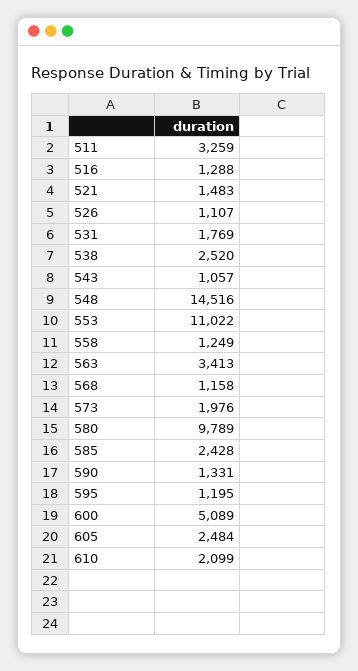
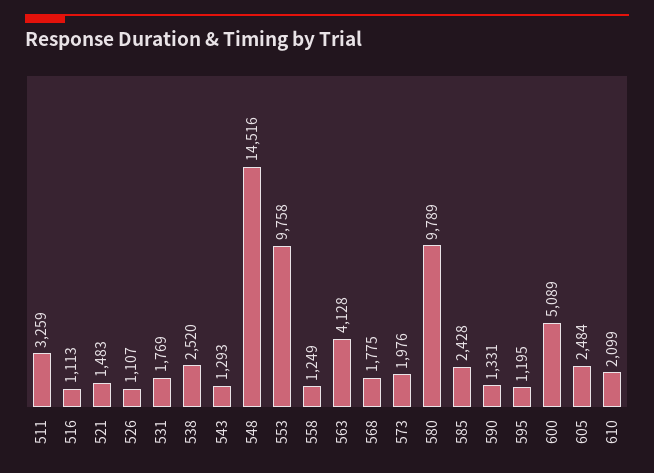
516: 1288 -> 1113
543: 1057 -> 1293
553: 11022 -> 9758
563: 3413 -> 4128
568: 1158 -> 1775

